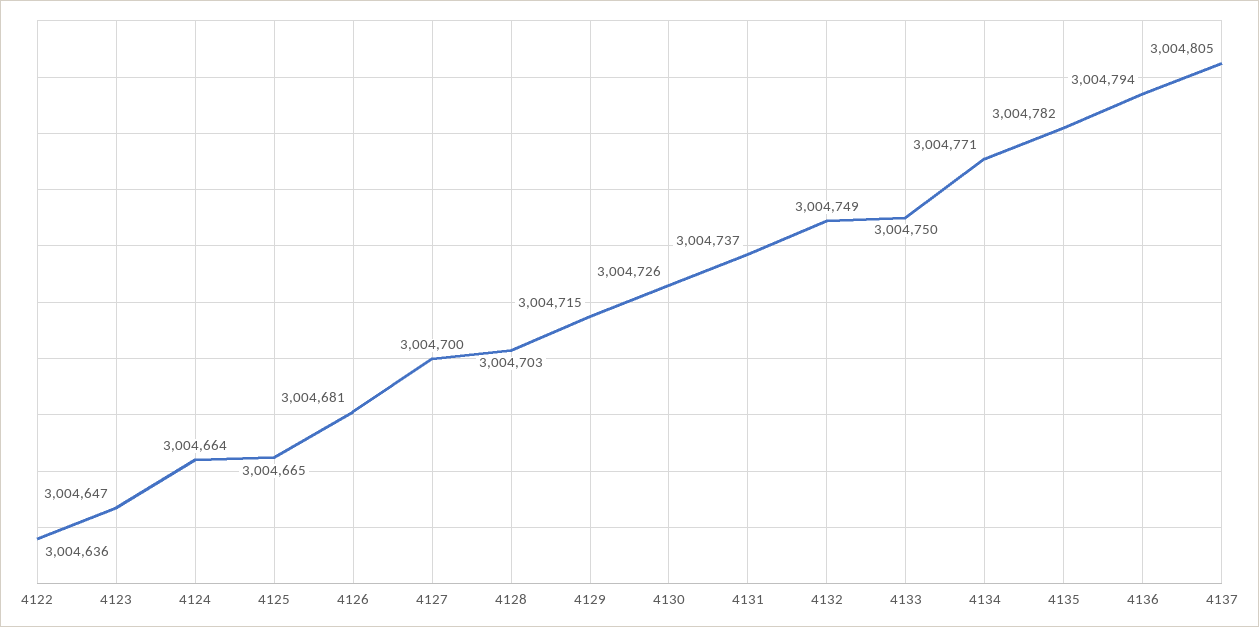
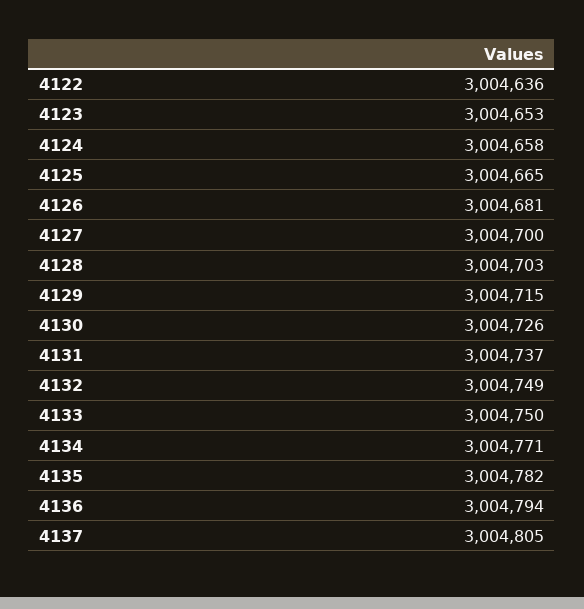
4123: 3004647 -> 3004653
4124: 3004664 -> 3004658

